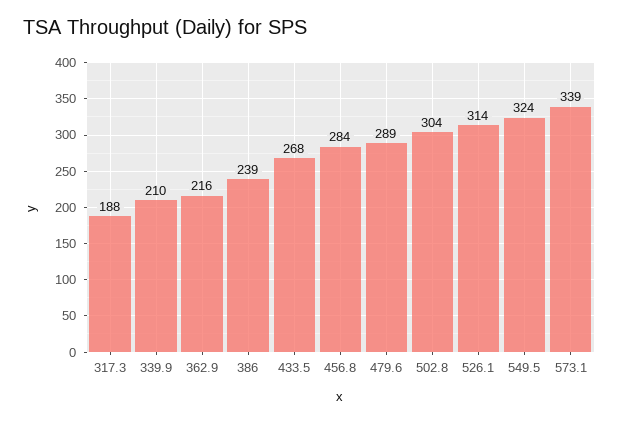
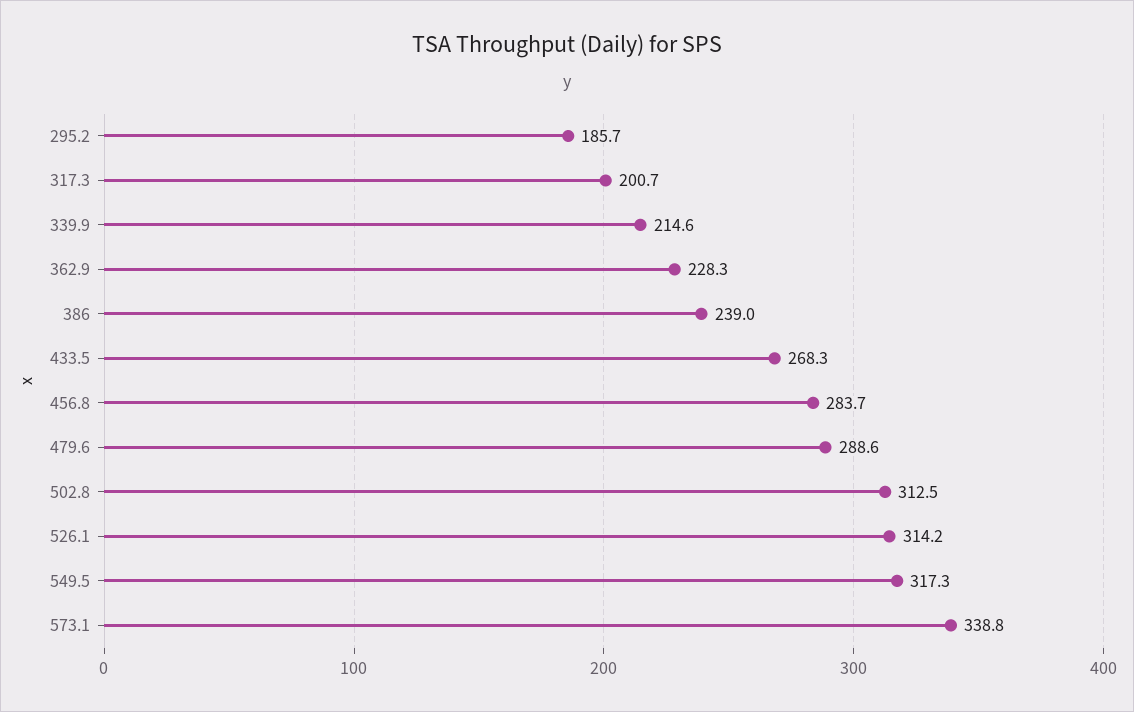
317.3: 188 -> 200.7
339.9: 210 -> 214.6
362.9: 216 -> 228.3
502.8: 304 -> 312.5
549.5: 324 -> 317.3
295.2: none -> 185.7

